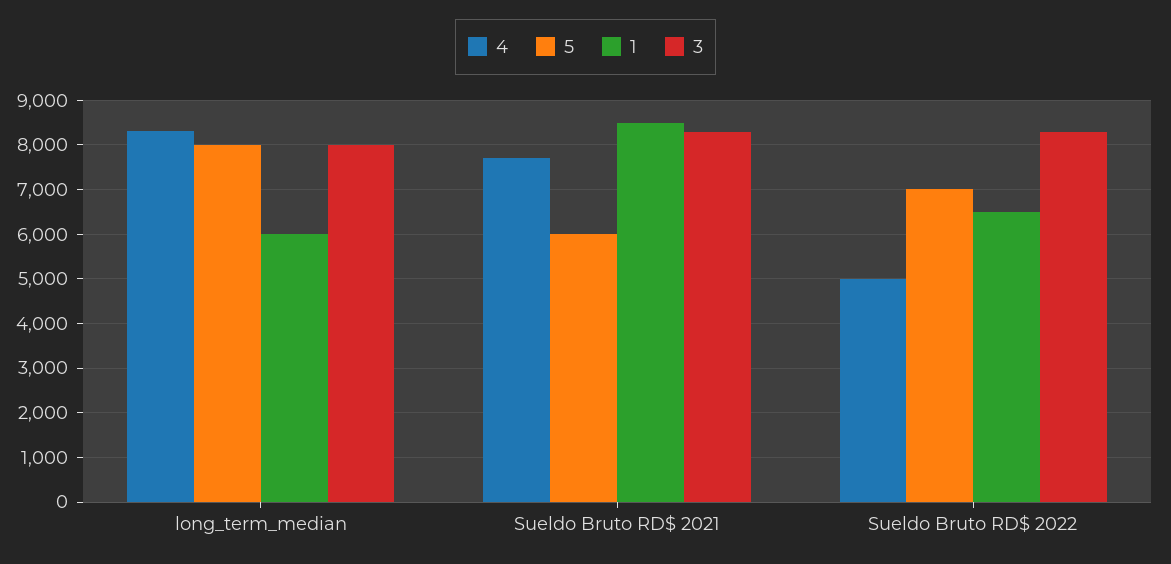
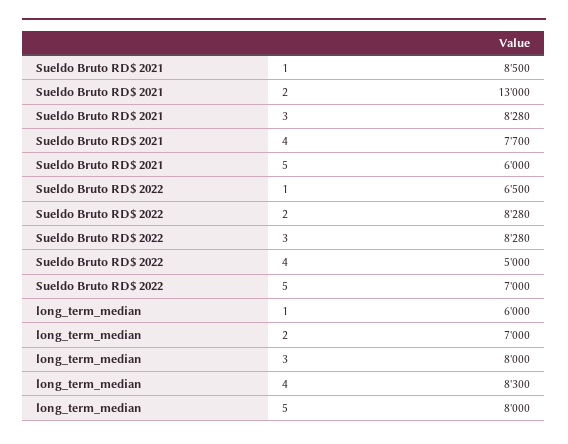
2, Sueldo Bruto RD$ 2021: none -> 13000
2, Sueldo Bruto RD$ 2022: none -> 8280
2, long_term_median: none -> 7000

